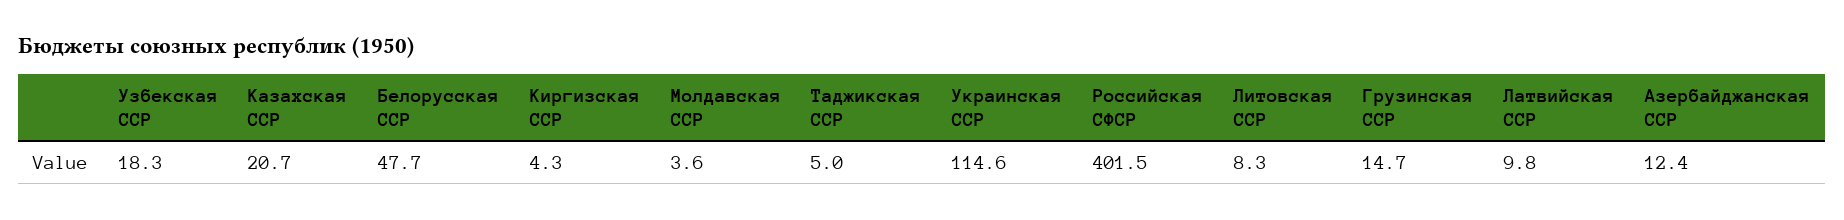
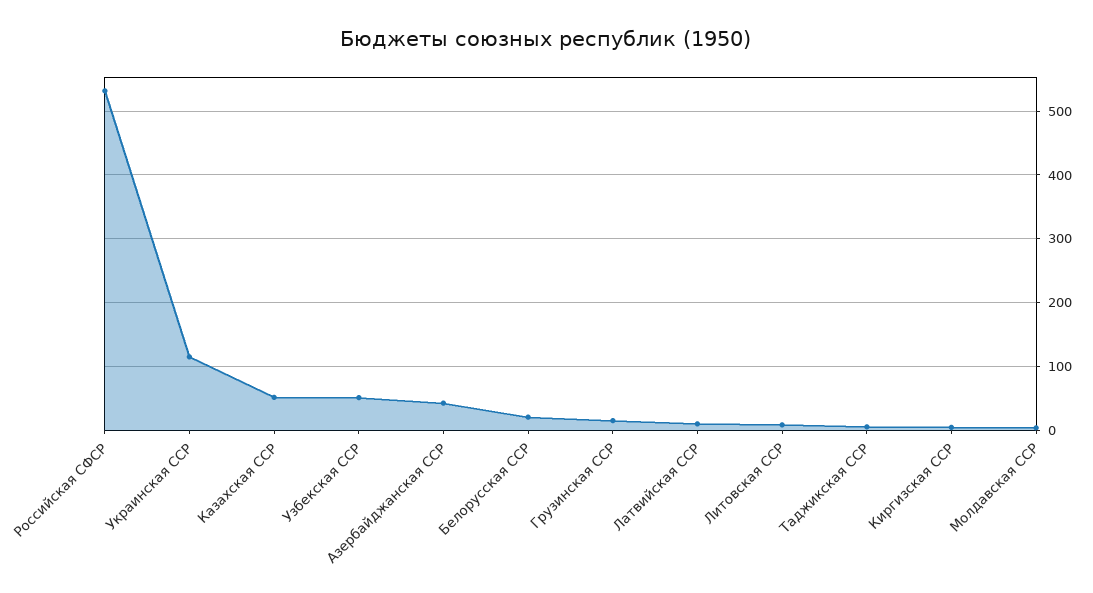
Узбекская ССР: 18.3 -> 50
Казахская ССР: 20.7 -> 50
Белорусская ССР: 47.7 -> 20
Российская СФСР: 401.5 -> 530
Азербайджанская ССР: 12.4 -> 40

